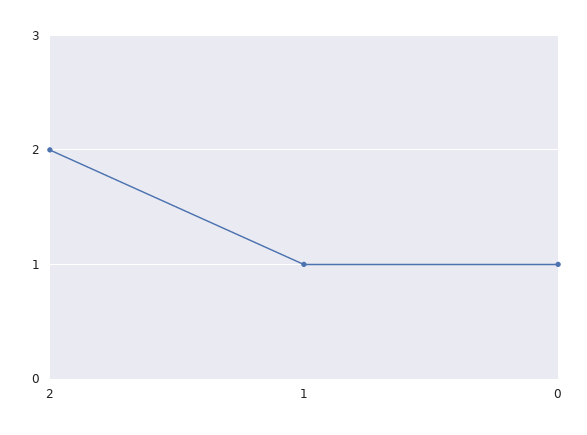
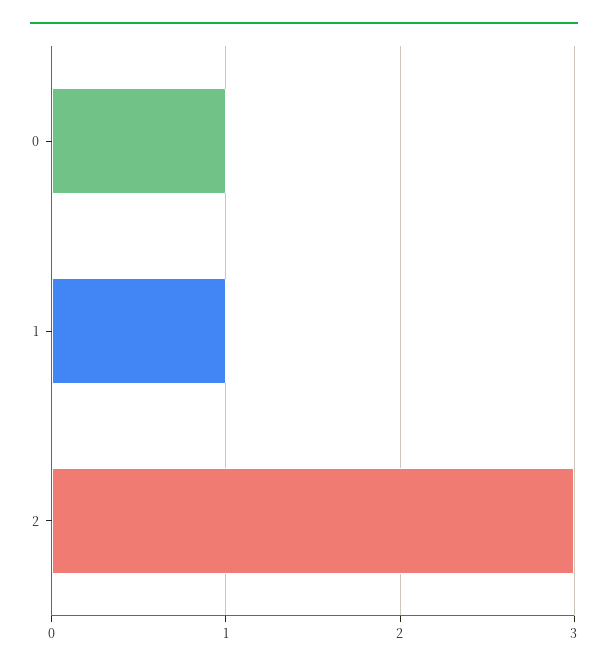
2: 2 -> 3

